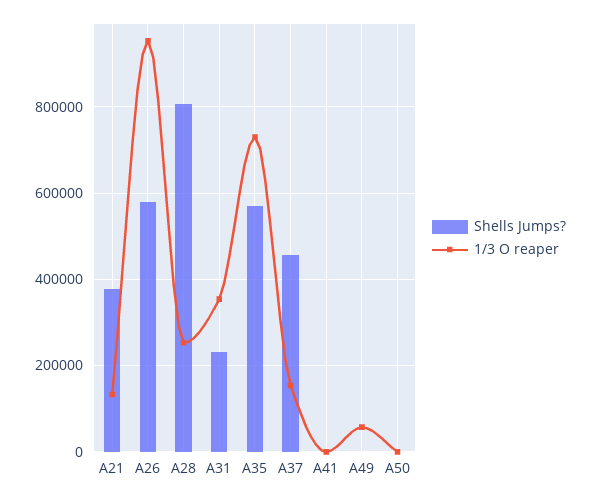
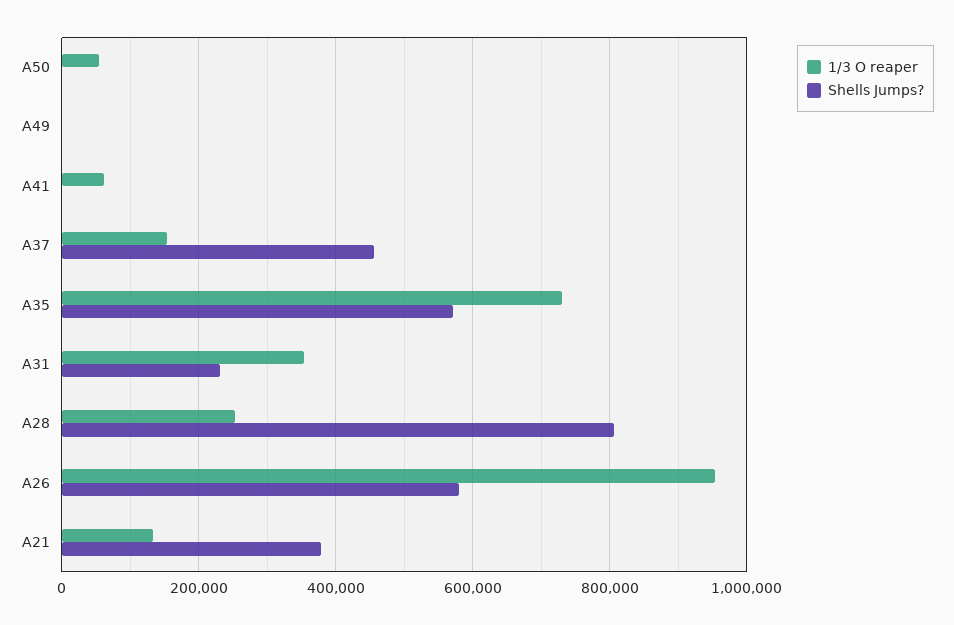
1/3 O reaper, A41: 0 -> 60000
1/3 O reaper, A49: 60000 -> 0
1/3 O reaper, A50: 0 -> 60000

